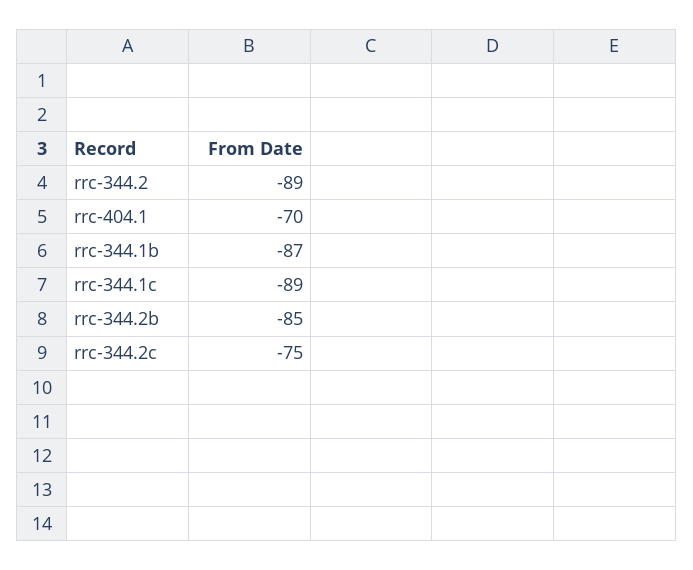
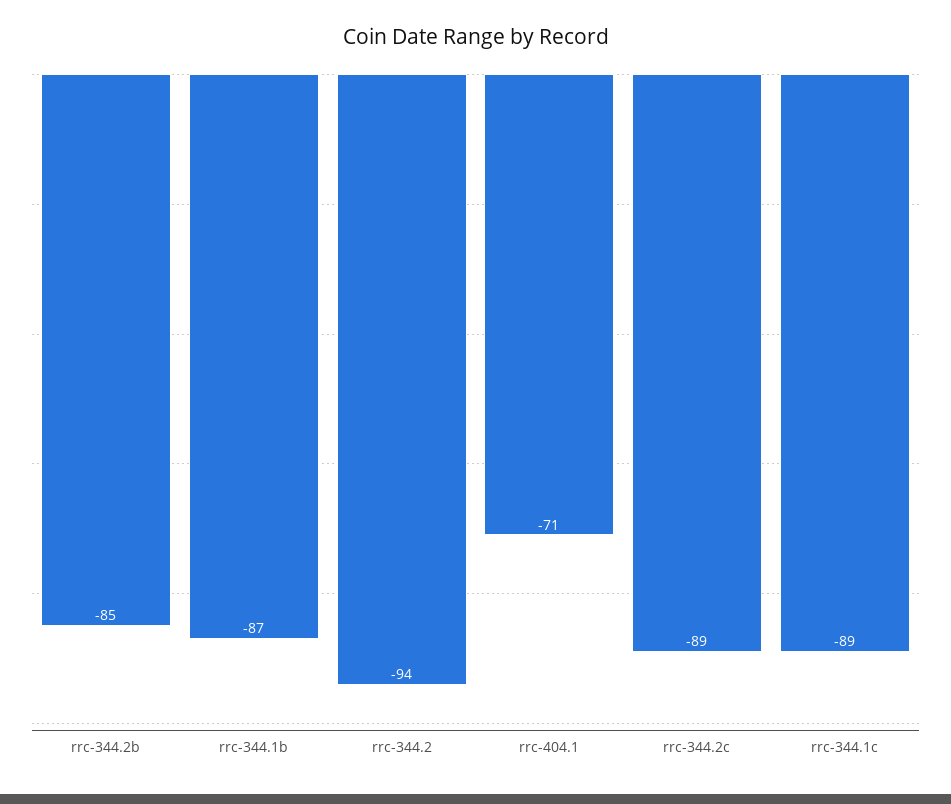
rrc-344.2: -89 -> -94
rrc-404.1: -70 -> -71
rrc-344.2c: -75 -> -89

